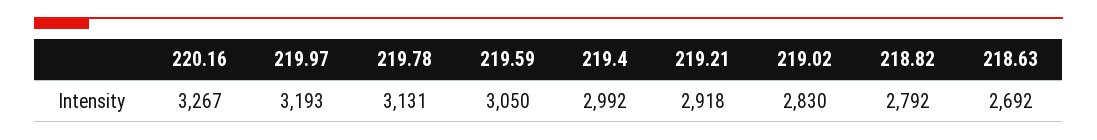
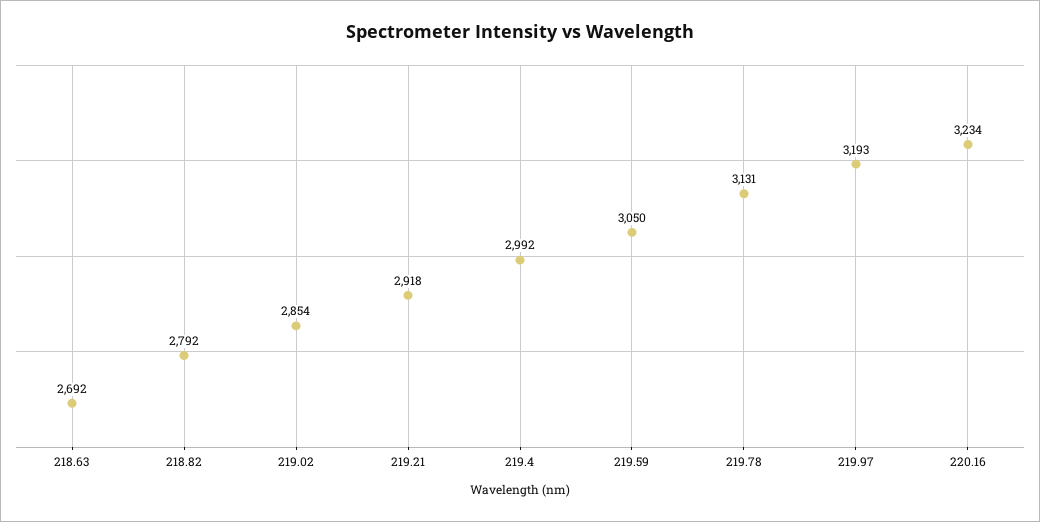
220.16: 3267 -> 3234
219.02: 2830 -> 2854

